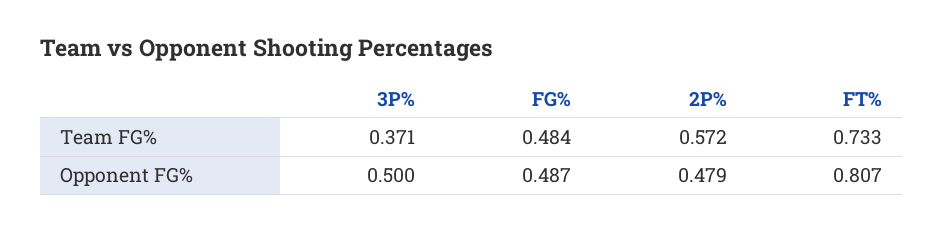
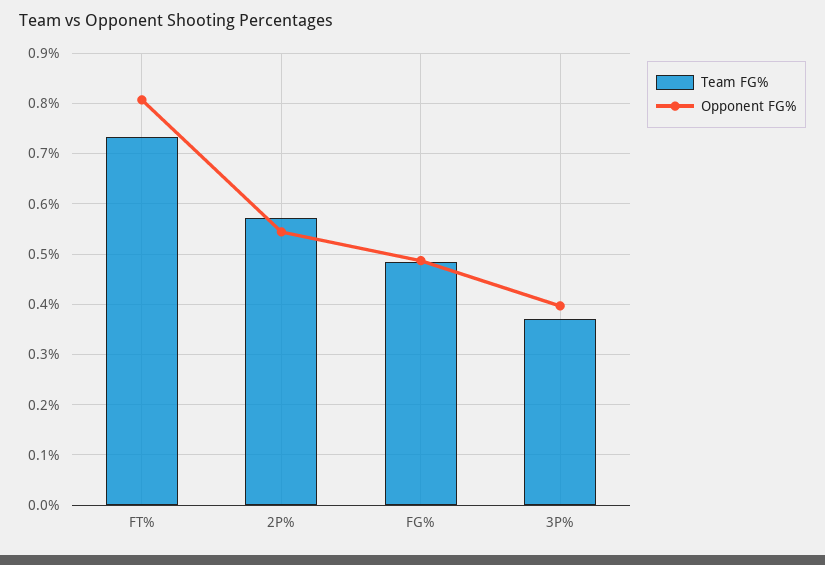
Opponent FG%, 3P%: 0.5 -> 0.4
Opponent FG%, 2P%: 0.479 -> 0.54

